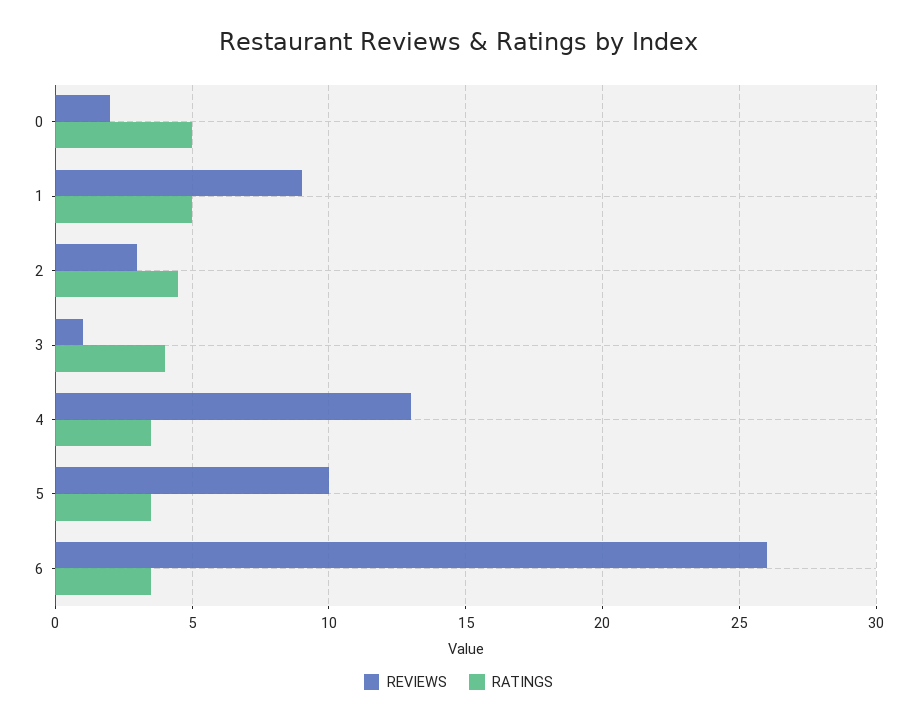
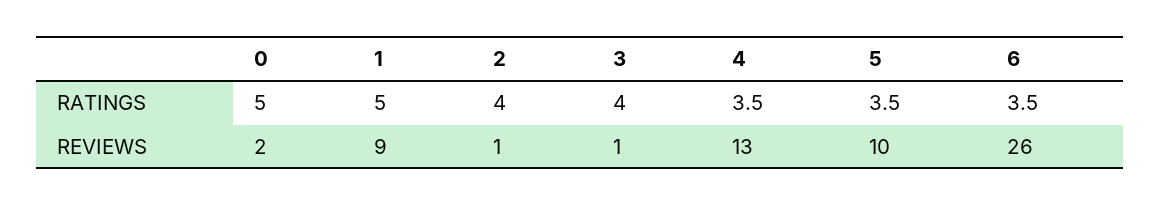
REVIEWS, 2: 3 -> 1
RATINGS, 2: 4.5 -> 4

